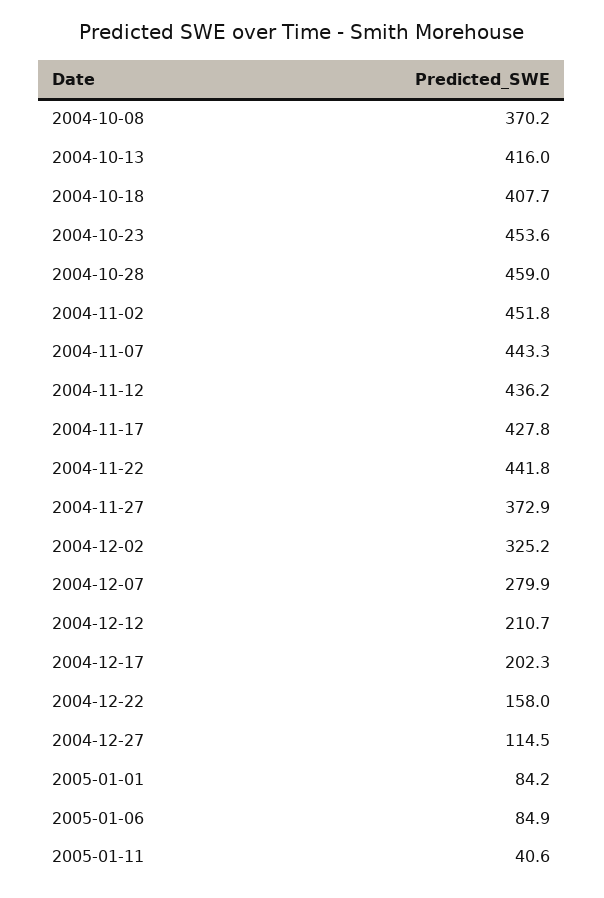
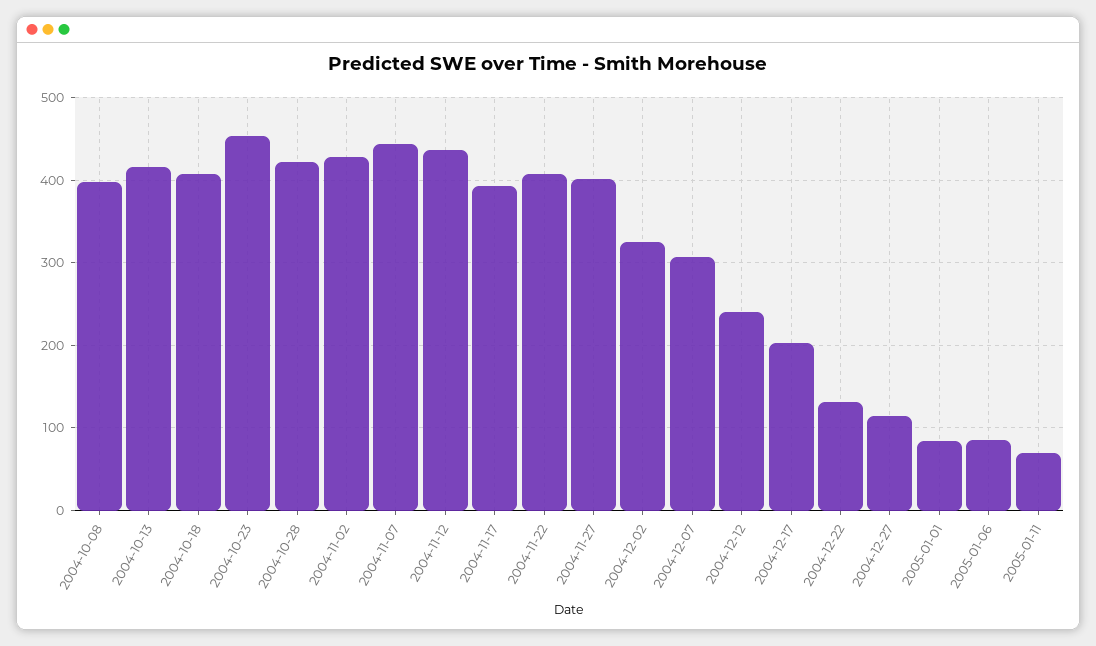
2004-10-08: 370.2 -> 400
2004-10-28: 459 -> 420
2004-11-02: 451.8 -> 430
2004-11-17: 427.8 -> 390
2004-11-22: 441.8 -> 410
2004-11-27: 372.9 -> 400
2004-12-07: 279.9 -> 310
2004-12-12: 210.7 -> 240
2004-12-22: 158 -> 130
2005-01-11: 40.6 -> 70

